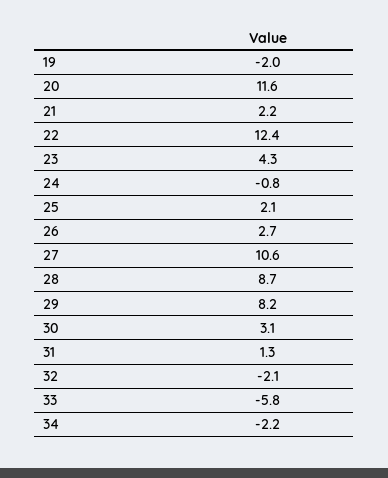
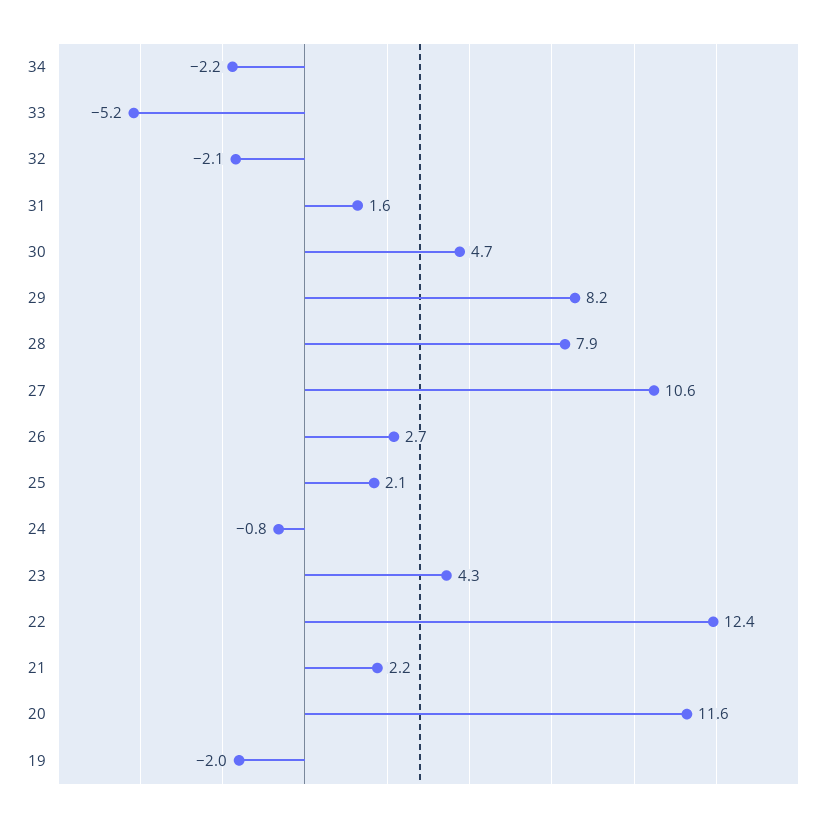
28: 8.7 -> 7.9
30: 3.1 -> 4.7
31: 1.3 -> 1.6
33: -5.8 -> -5.2

